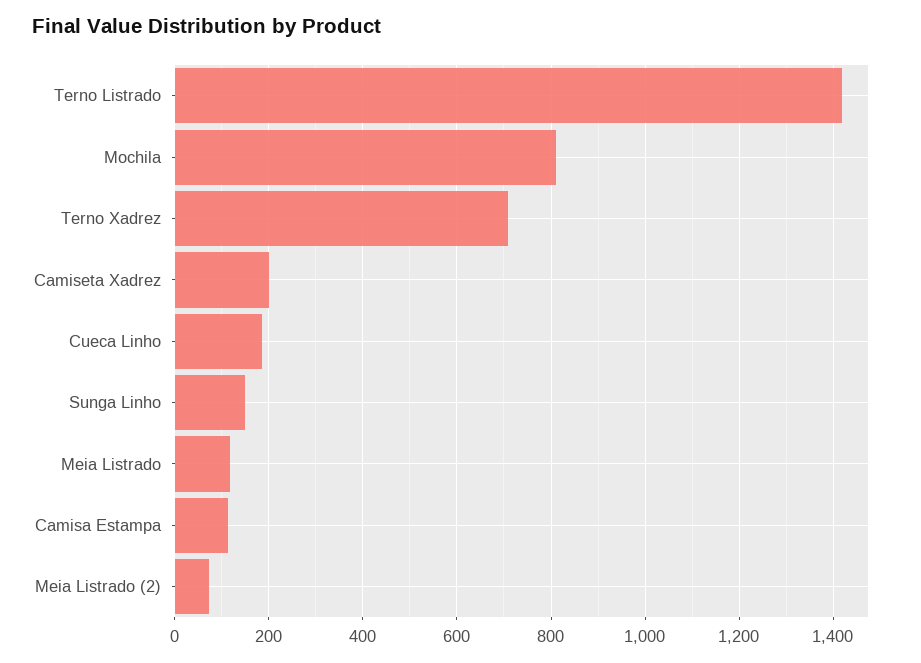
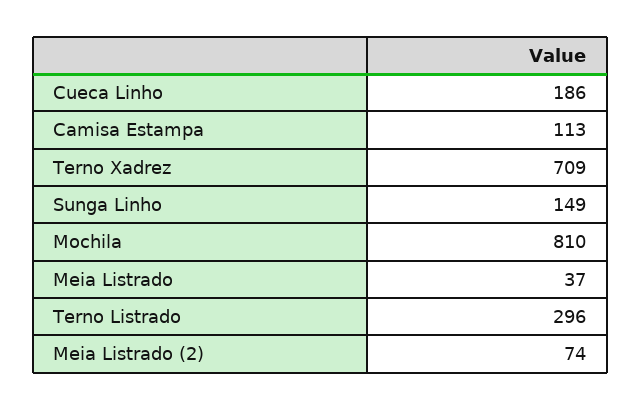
Terno Listrado: 1420 -> 296
Camiseta Xadrez: 200 -> none
Meia Listrado: 120 -> 37

